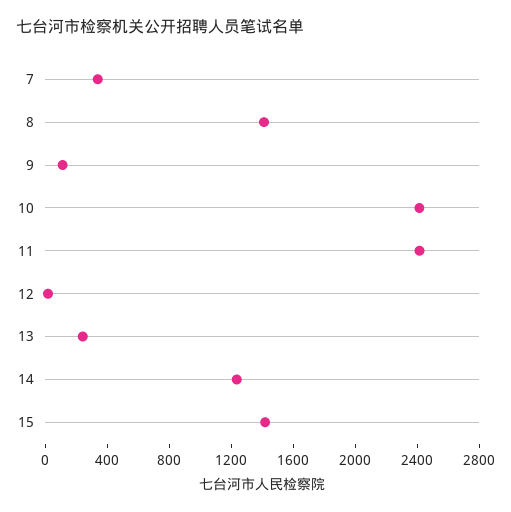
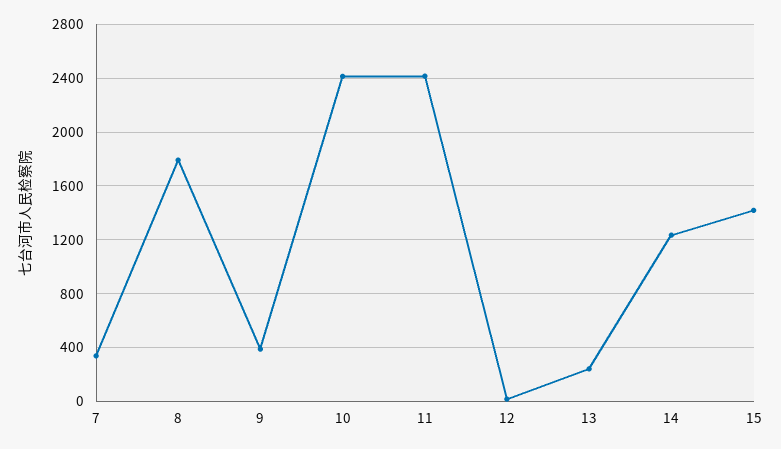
8: 1400 -> 1800
9: 100 -> 400

